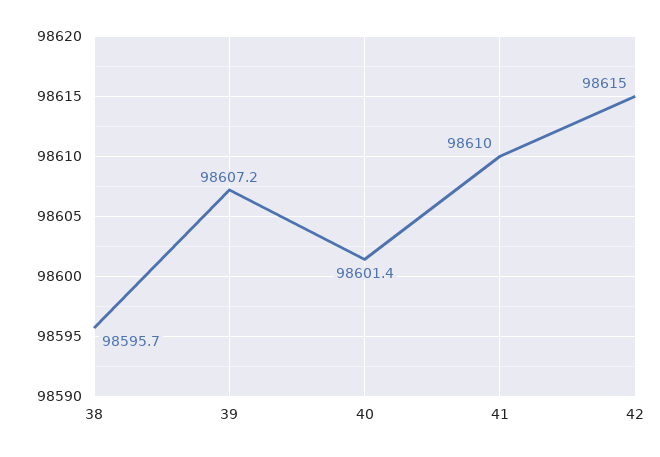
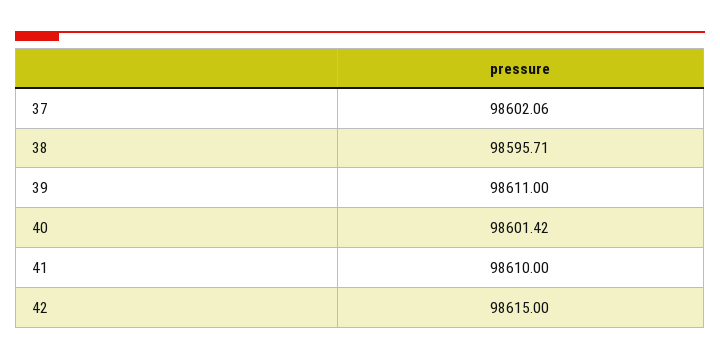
39: 98607.2 -> 98611
37: none -> 98602.06

